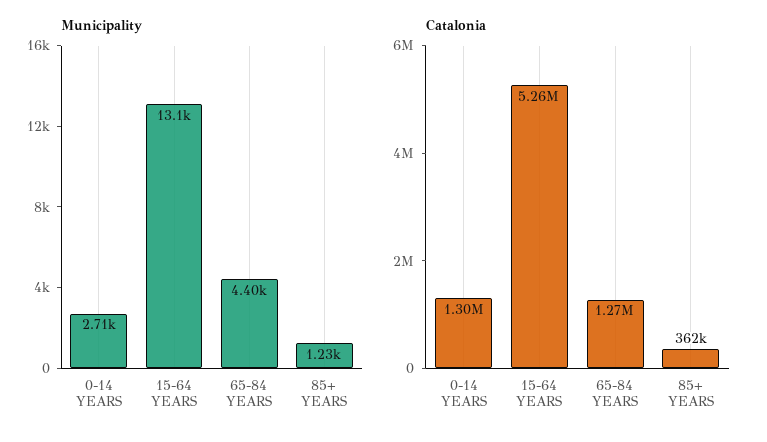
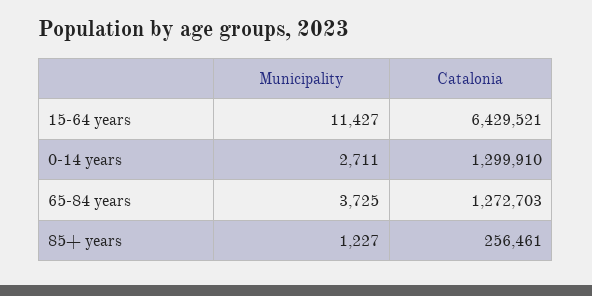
Municipality, 15-64 YEARS: 13100 -> 11427
Municipality, 65-84 YEARS: 4400 -> 3725
Catalonia, 15-64 YEARS: 5260000 -> 6429521
Catalonia, 85+ YEARS: 362000 -> 256461

